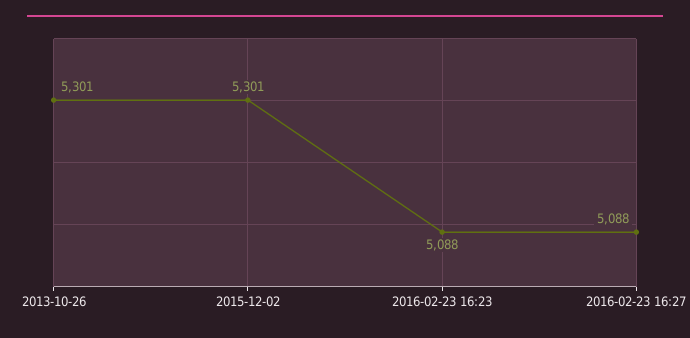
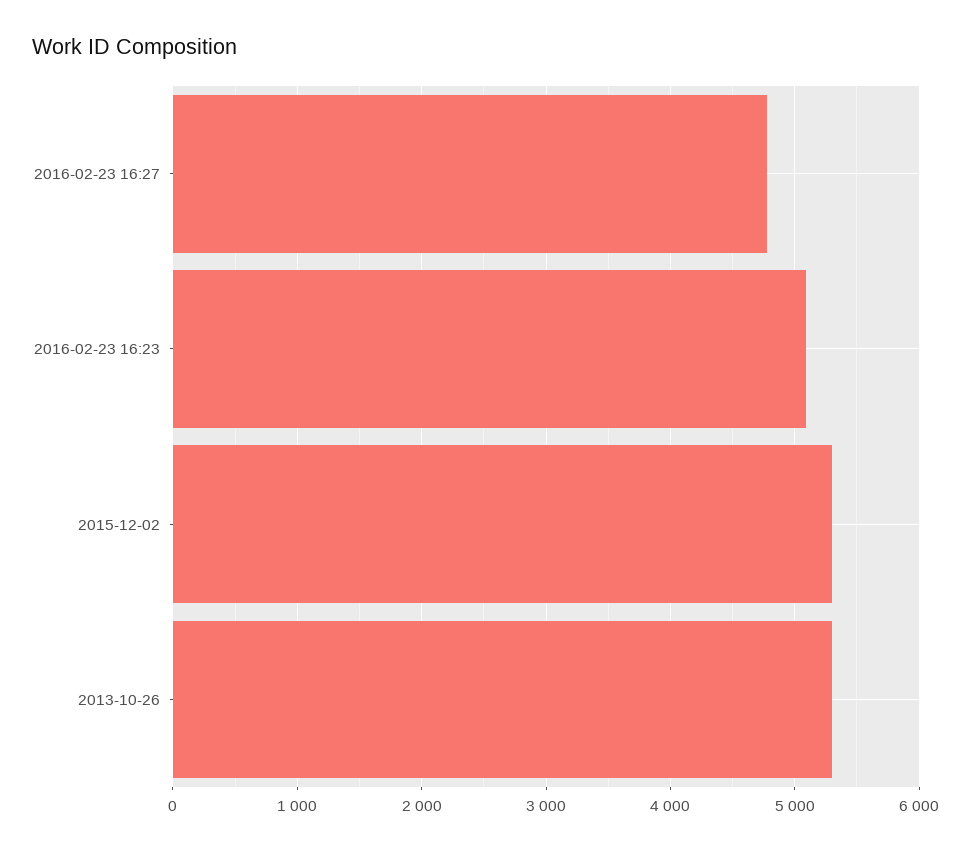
2016-02-23 16:27: 5088 -> 4800

